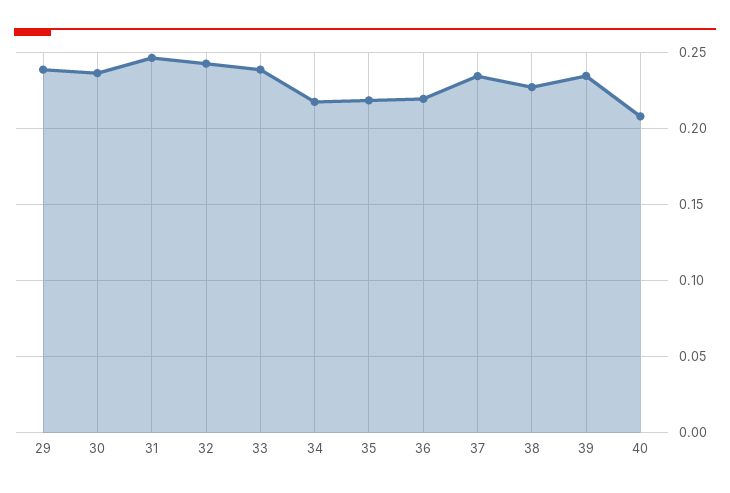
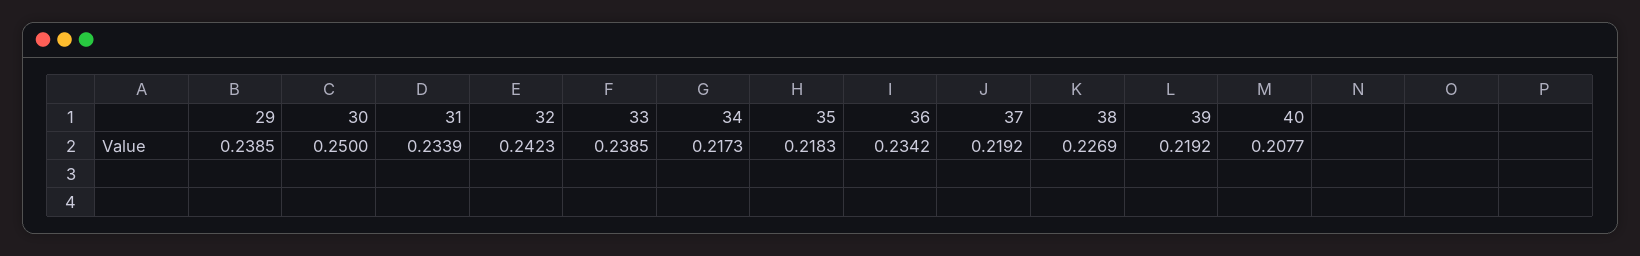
30: 0.235 -> 0.25
31: 0.245 -> 0.2339
36: 0.22 -> 0.2342
37: 0.235 -> 0.2192
39: 0.235 -> 0.2192

